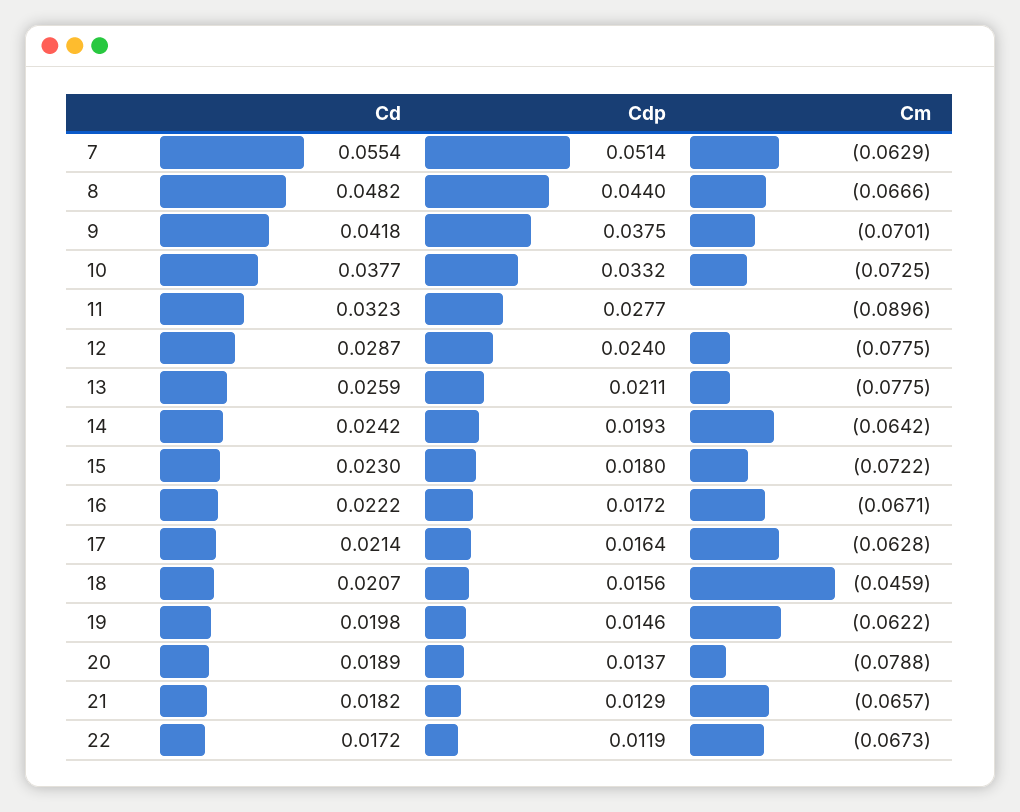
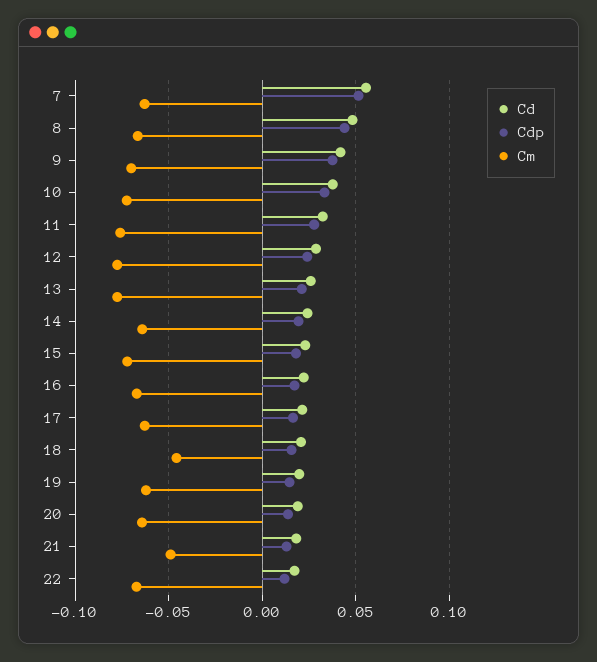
Cm, 11: -0.0896 -> -0.075
Cm, 20: -0.0788 -> -0.065
Cm, 21: -0.0657 -> -0.05

